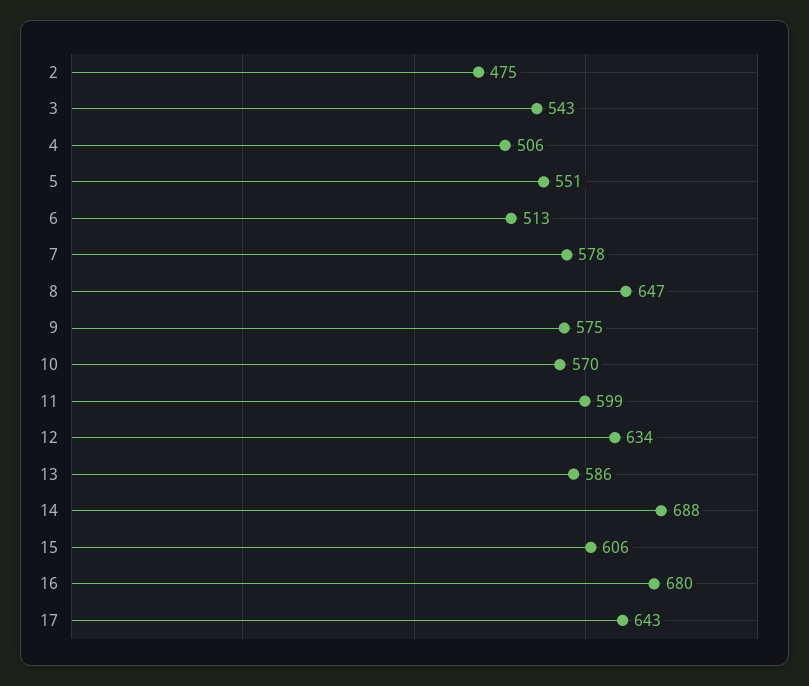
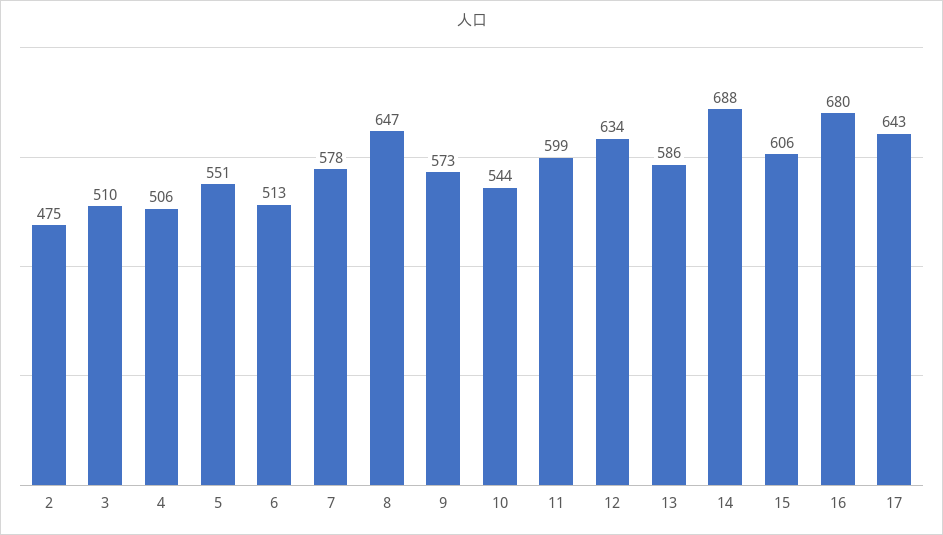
3: 543 -> 510
9: 575 -> 573
10: 570 -> 544

